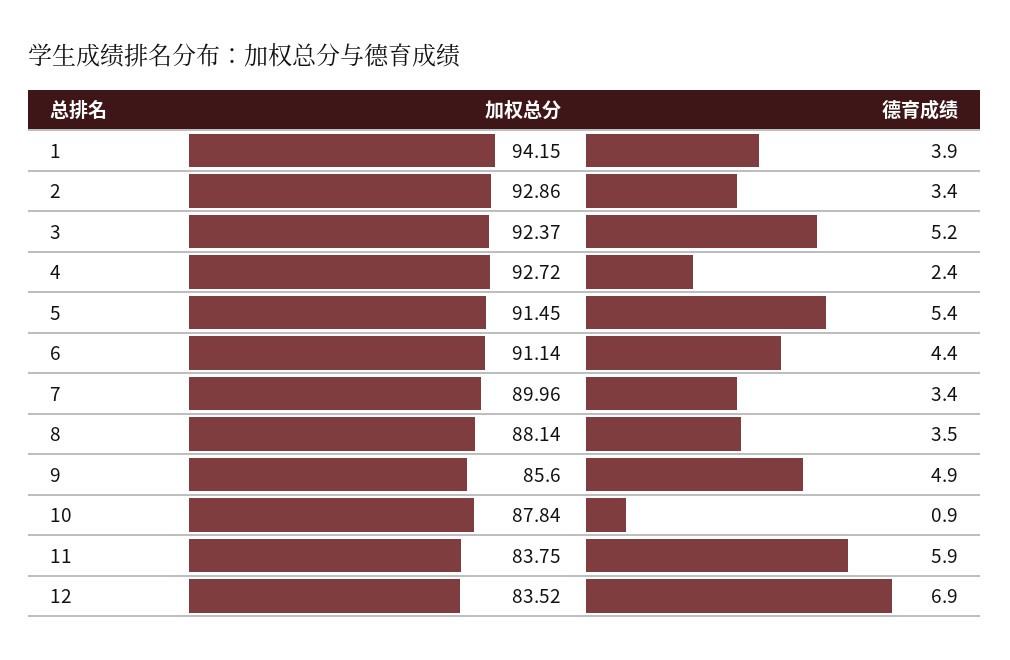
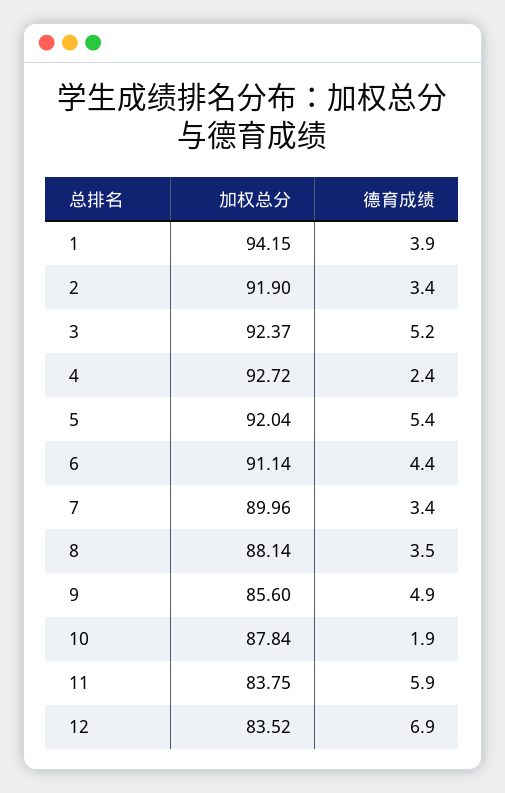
加权总分, 2: 92.86 -> 91.9
加权总分, 5: 91.45 -> 92.04
德育成绩, 10: 0.9 -> 1.9

